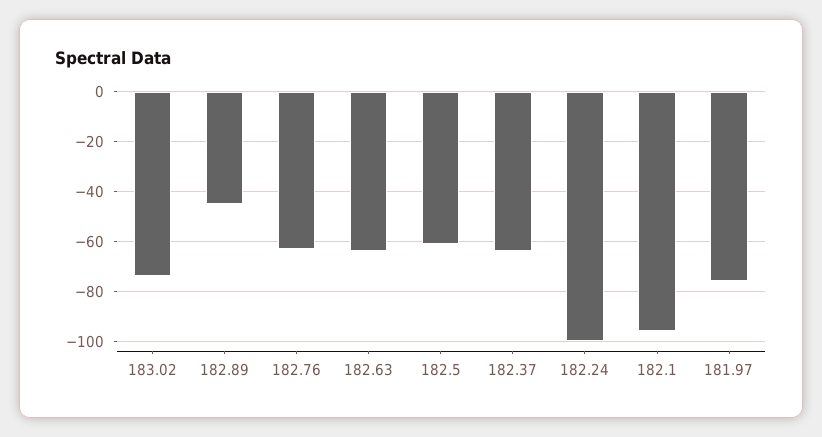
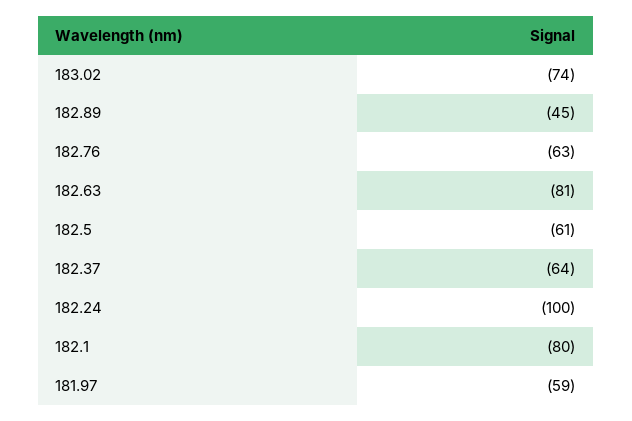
182.63: -65 -> -81
182.1: -95 -> -80
181.97: -75 -> -59

